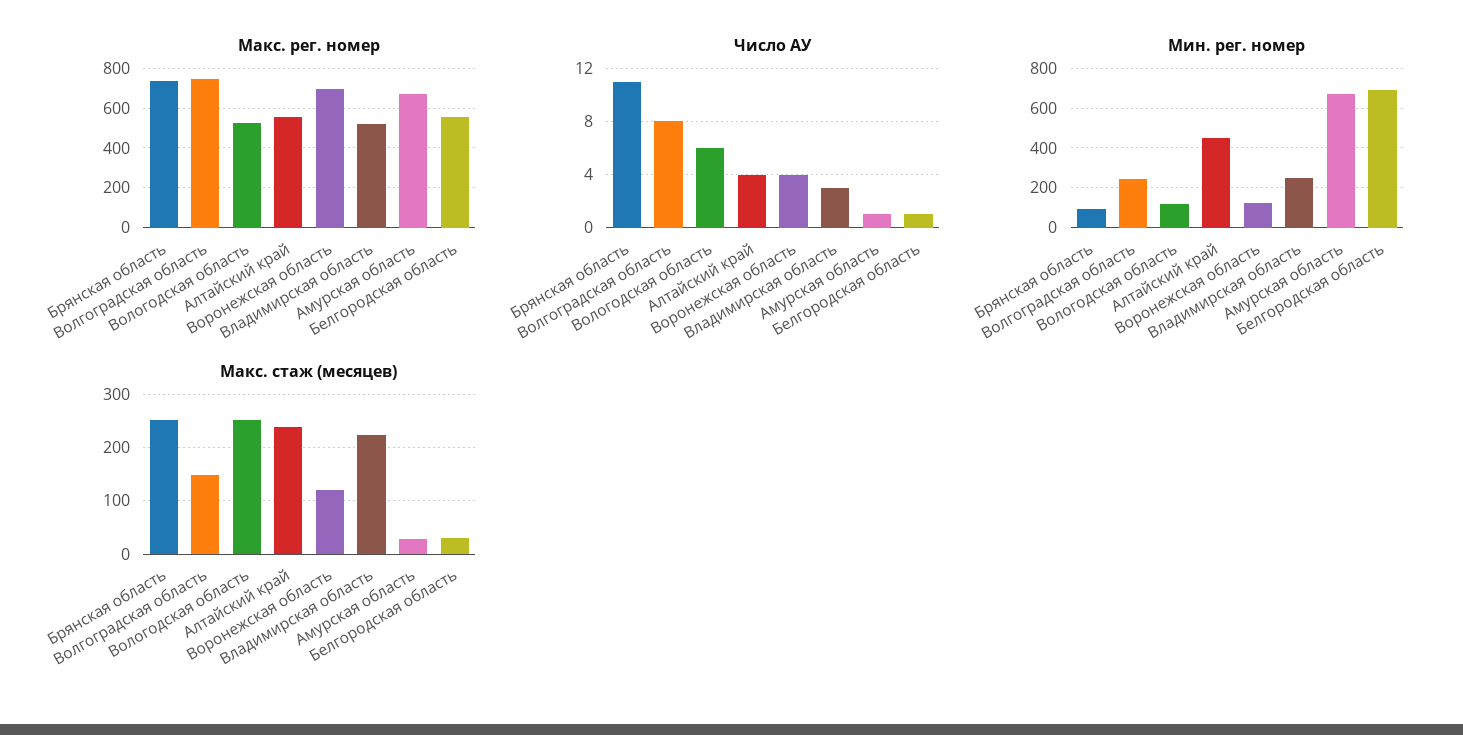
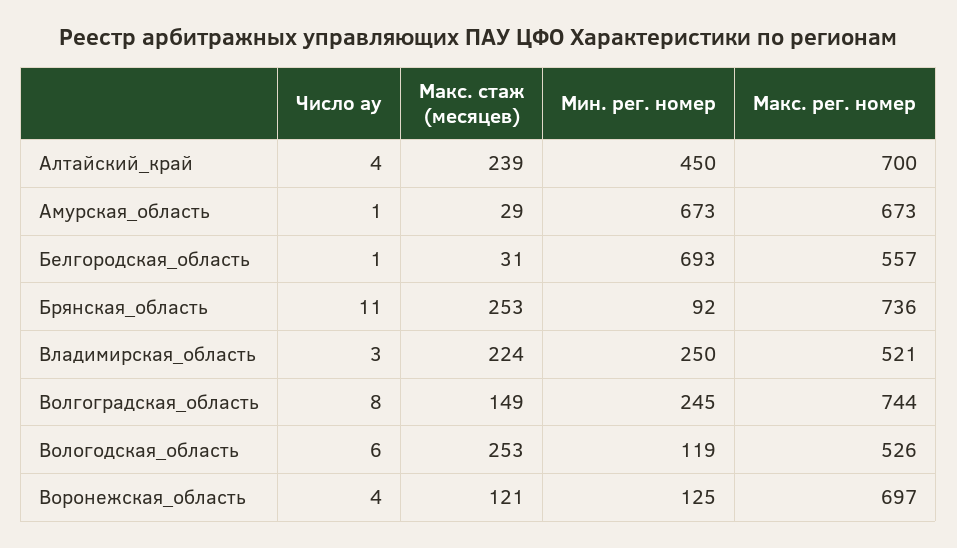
Макс. рег. номер, Алтайский край: 550 -> 700

